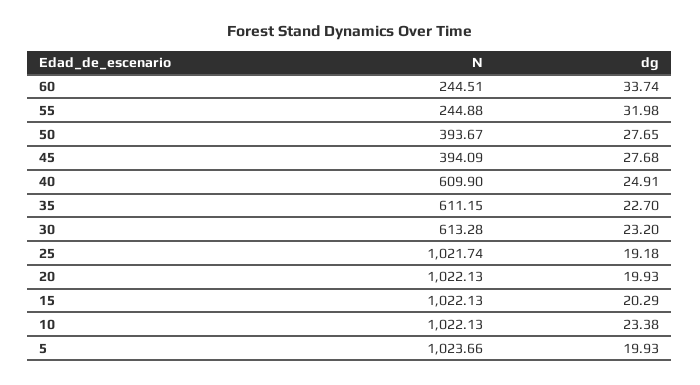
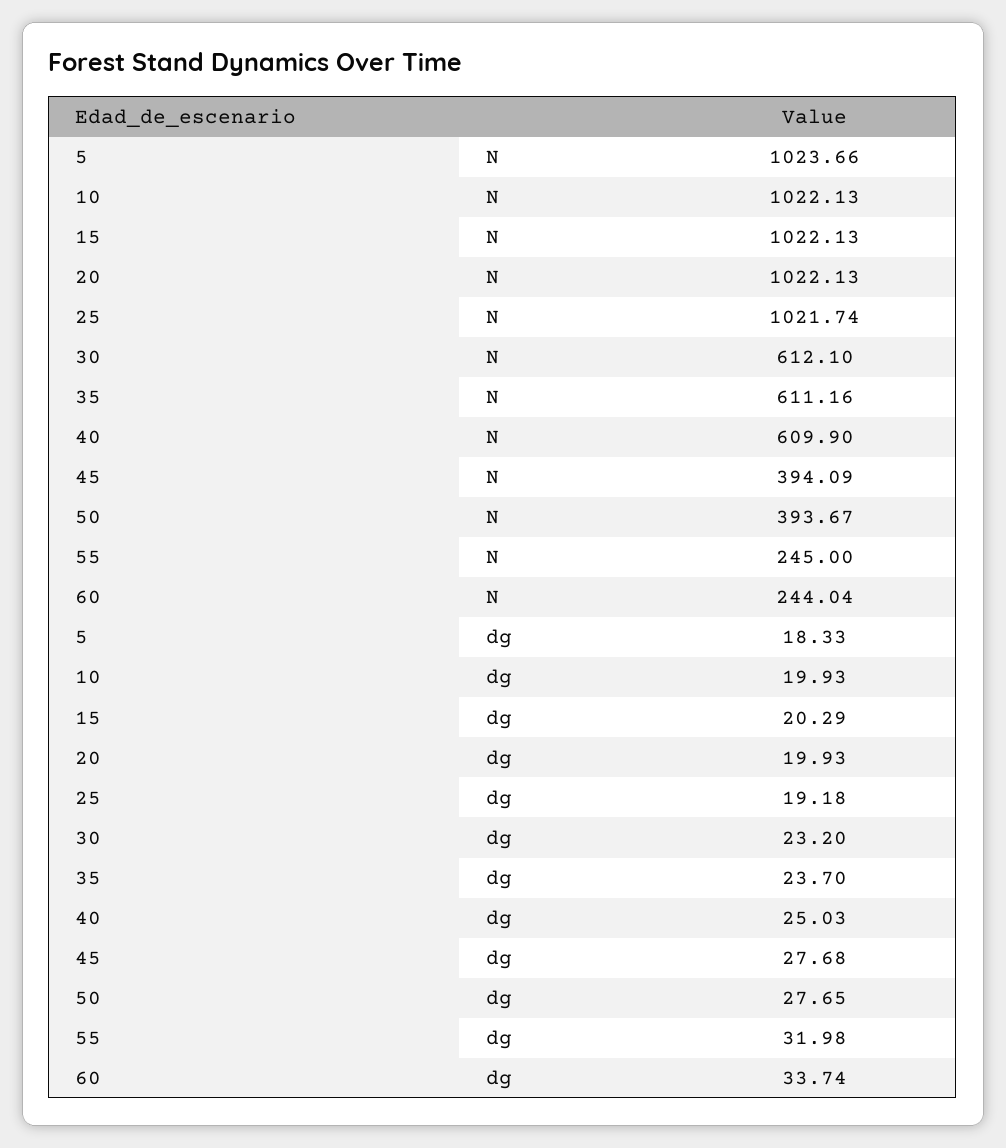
N, 60: 244.51 -> 244.04
N, 55: 244.88 -> 245
dg, 40: 24.91 -> 25.03
N, 35: 611.15 -> 611.16
dg, 35: 22.7 -> 23.7
N, 30: 613.28 -> 612.1
dg, 10: 23.38 -> 19.93
dg, 5: 19.93 -> 18.33

